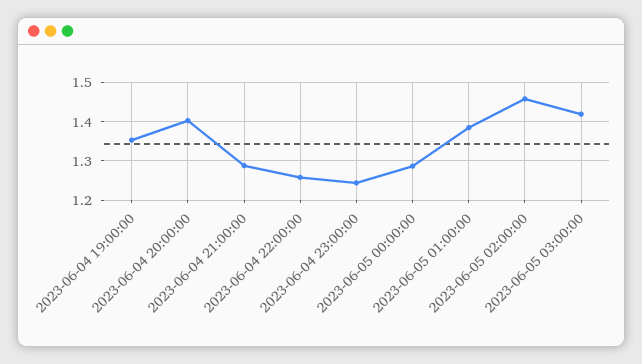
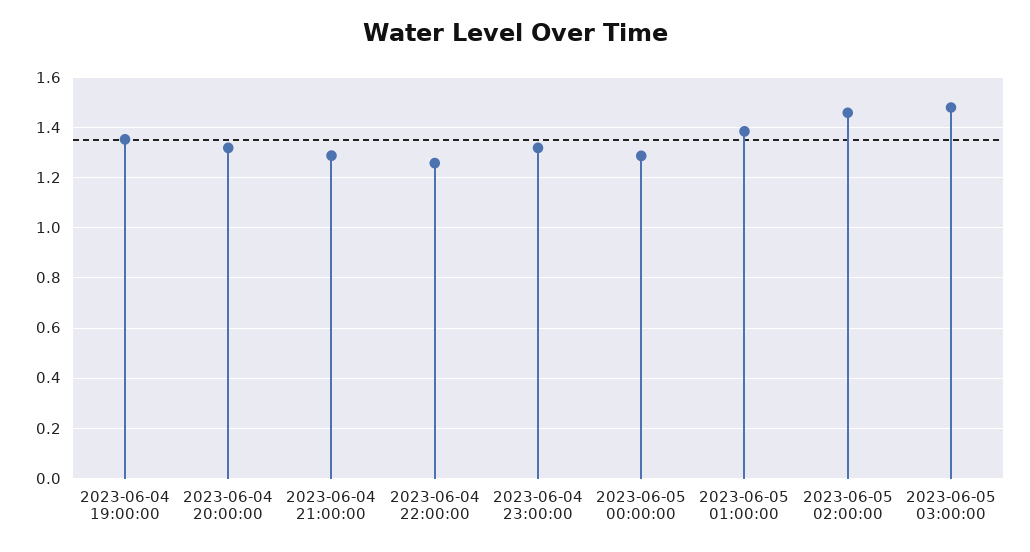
2023-06-04 20:00:00: 1.4 -> 1.325
2023-06-04 23:00:00: 1.24 -> 1.325
2023-06-05 03:00:00: 1.42 -> 1.475

